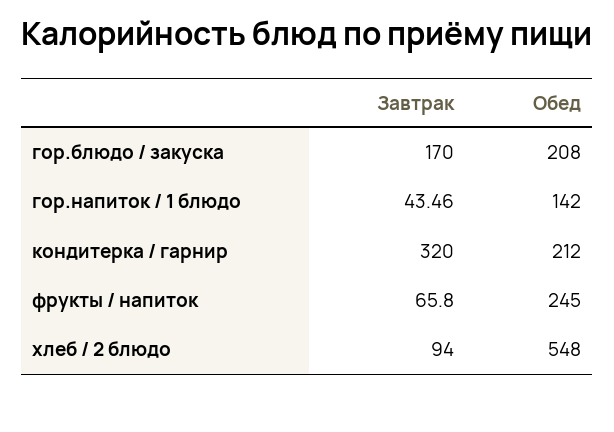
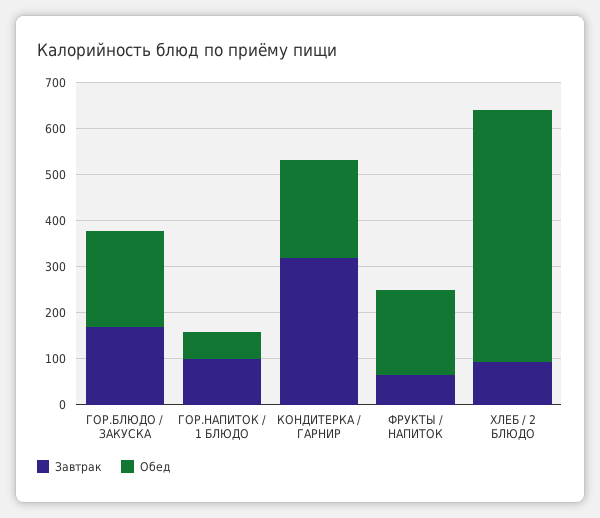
Завтрак, гор.напиток / 1 блюдо: 43.46 -> 100
Обед, гор.напиток / 1 блюдо: 142 -> 60
Обед, фрукты / напиток: 245 -> 180

